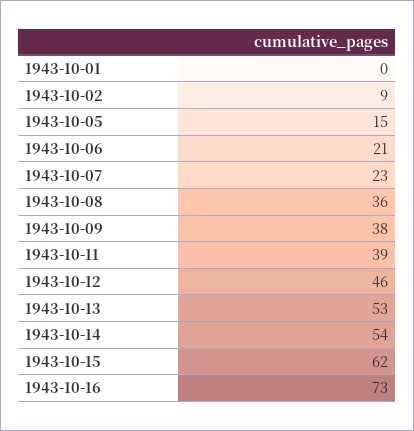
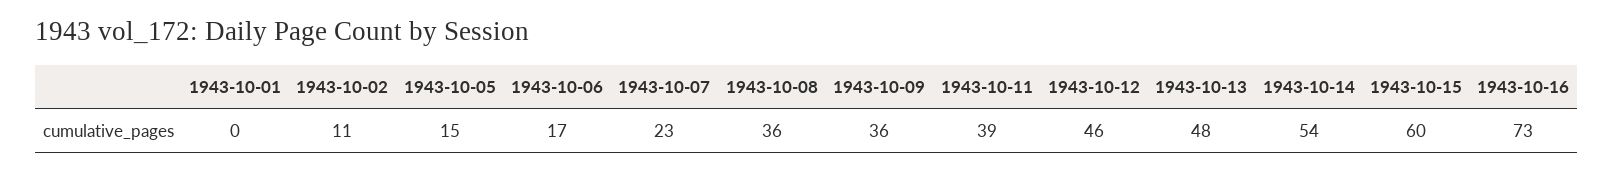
1943-10-02: 9 -> 11
1943-10-06: 21 -> 17
1943-10-09: 38 -> 36
1943-10-13: 53 -> 48
1943-10-15: 62 -> 60

